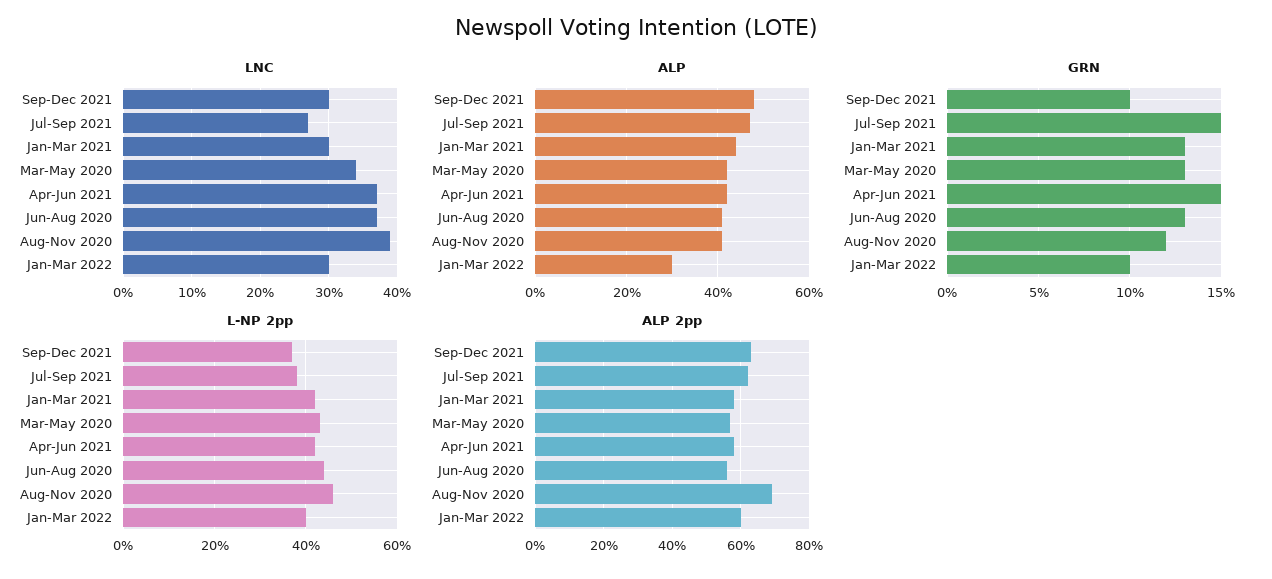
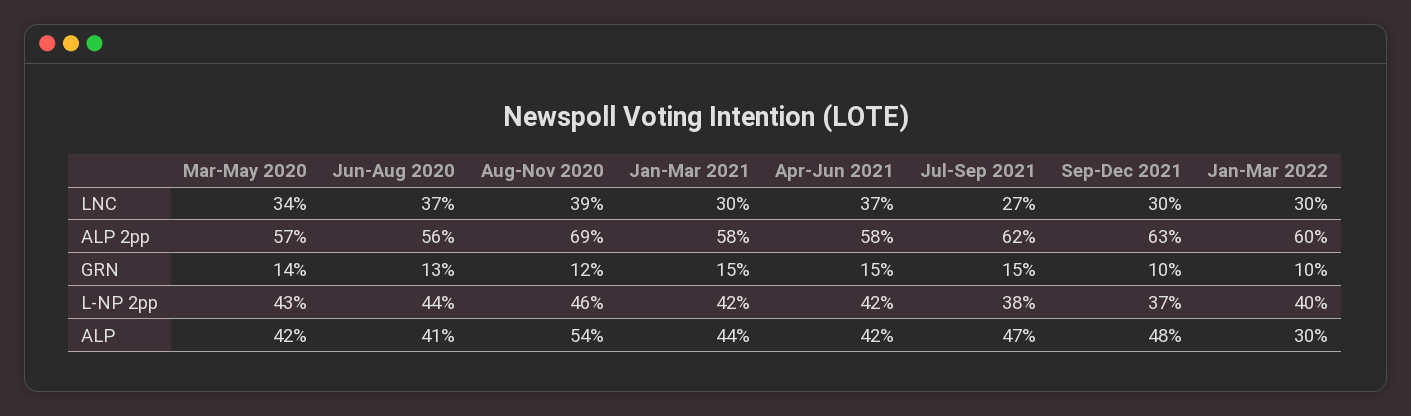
ALP, Aug-Nov 2020: 40 -> 54
GRN, Jan-Mar 2021: 13 -> 15
GRN, Mar-May 2020: 13 -> 14

